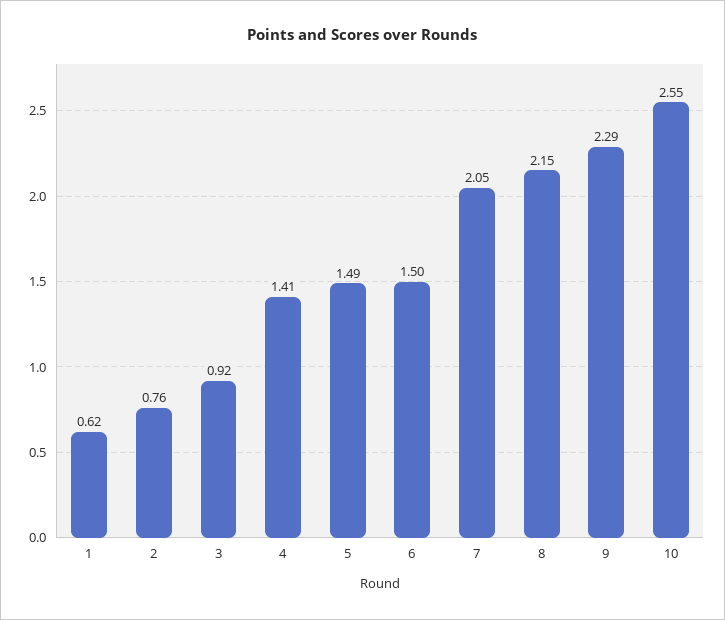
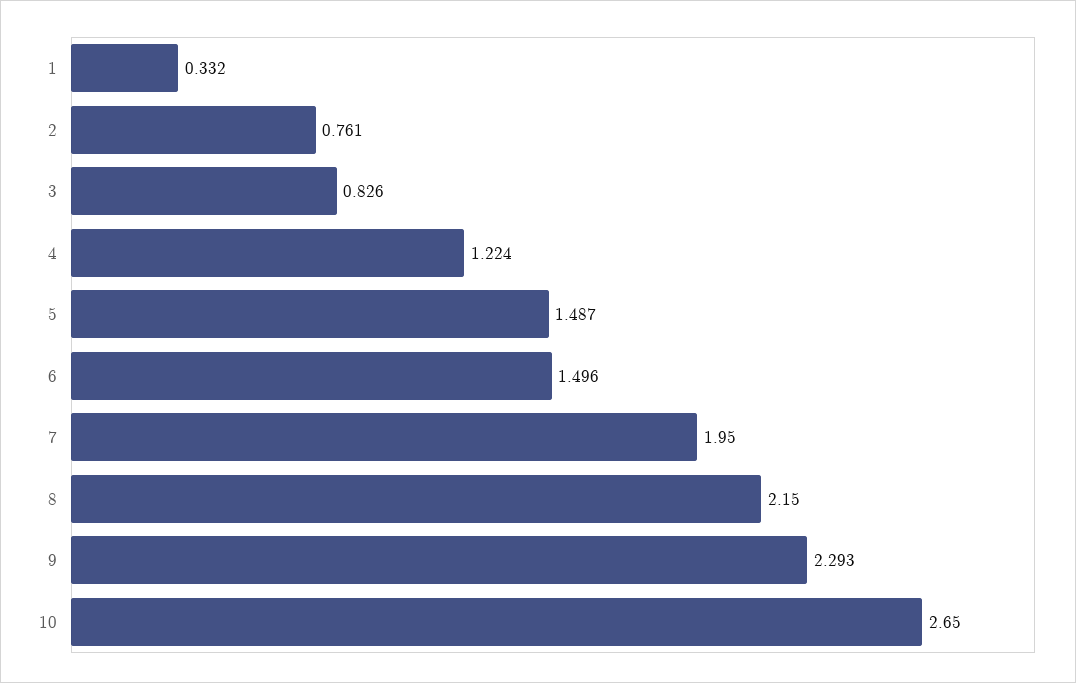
1: 0.62 -> 0.332
3: 0.92 -> 0.826
4: 1.41 -> 1.224
7: 2.05 -> 1.95
10: 2.55 -> 2.65

